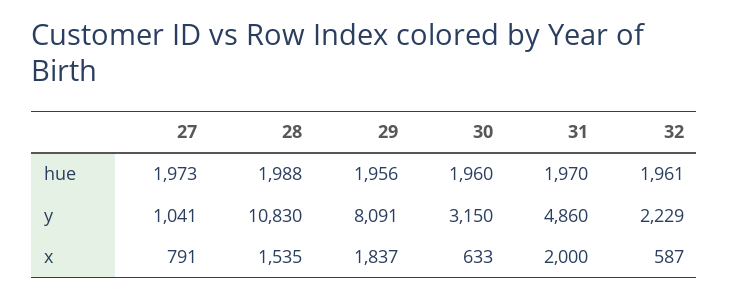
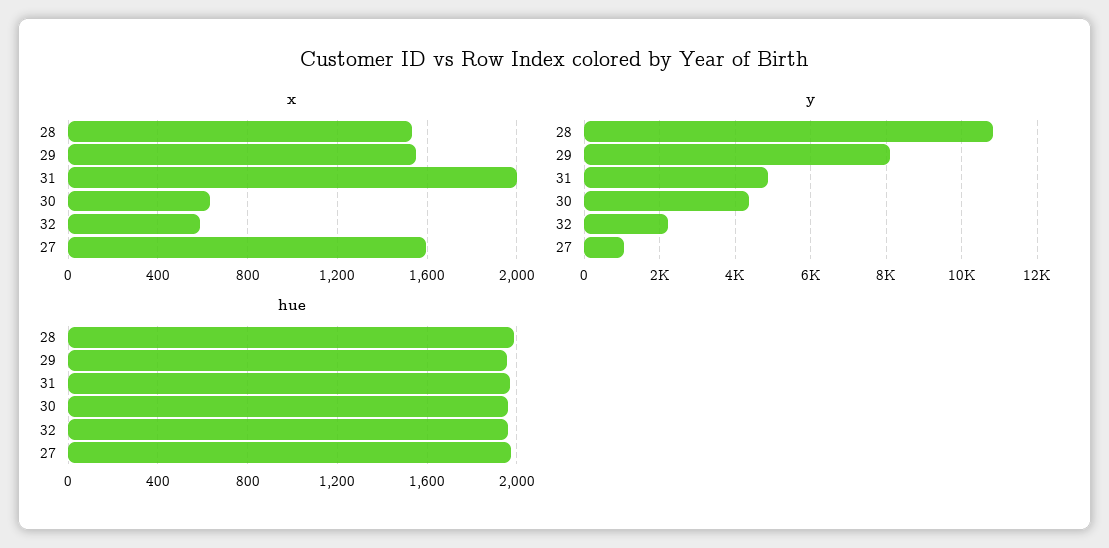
y, 30: 3150 -> 4400
x, 27: 791 -> 1600
x, 29: 1837 -> 1550

